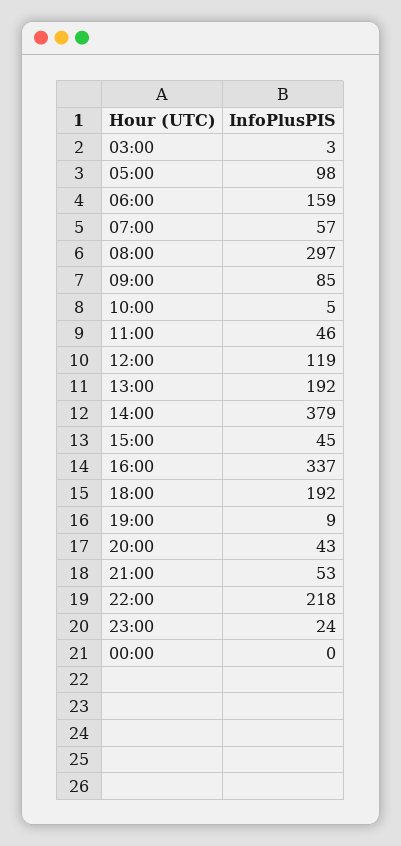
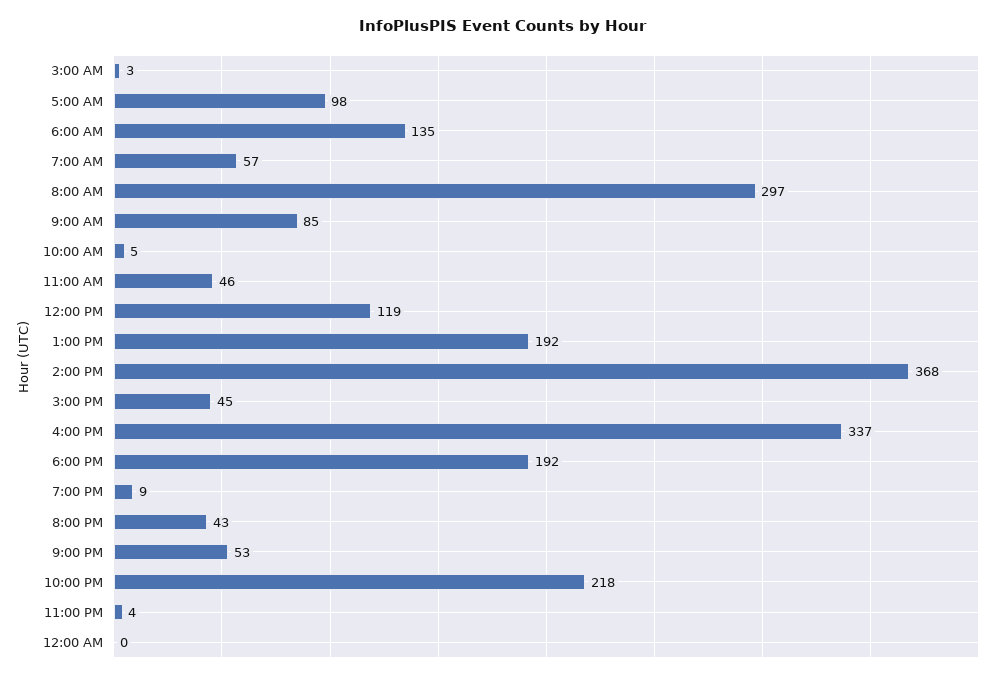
06:00: 159 -> 135
14:00: 379 -> 368
23:00: 24 -> 4

